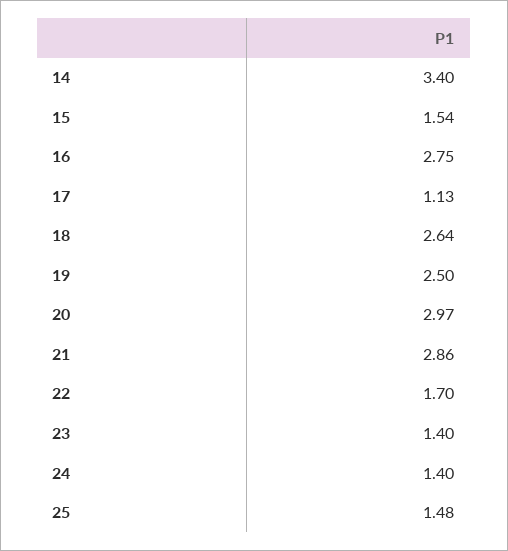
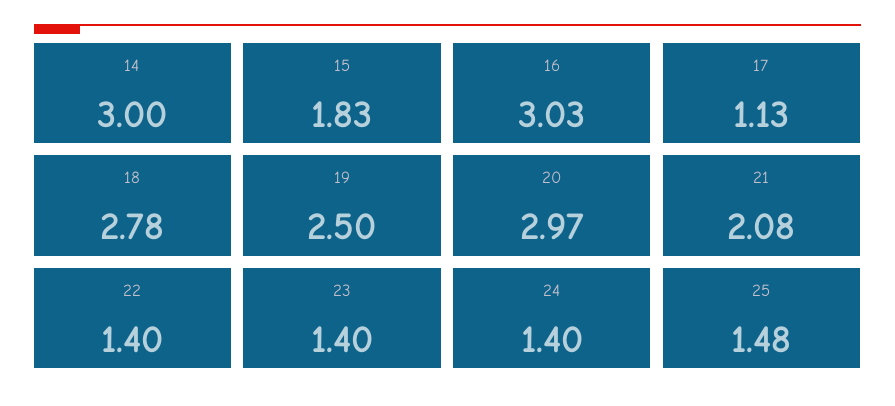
14: 3.4 -> 3
15: 1.54 -> 1.83
16: 2.75 -> 3.03
18: 2.64 -> 2.78
21: 2.86 -> 2.08
22: 1.7 -> 1.4

